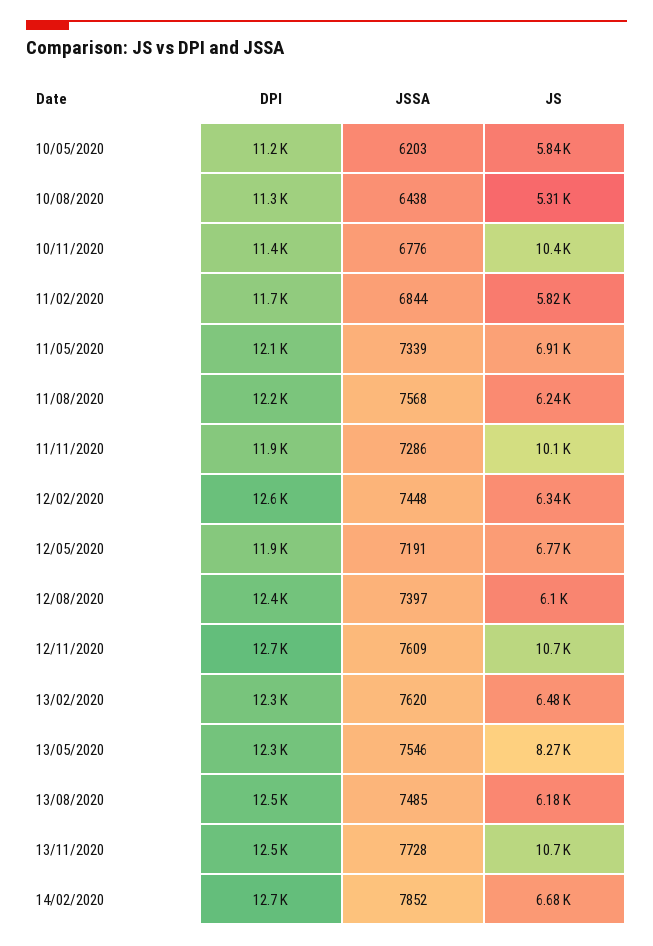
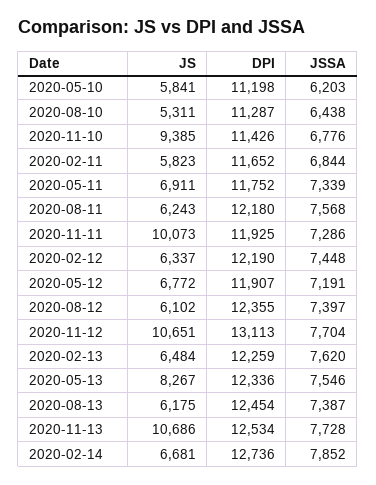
JS, 10/11/2020: 10400 -> 9385
DPI, 11/05/2020: 12100 -> 11752
DPI, 12/02/2020: 12600 -> 12190
DPI, 12/11/2020: 12700 -> 13113
JSSA, 12/11/2020: 7609 -> 7704
JSSA, 13/08/2020: 7485 -> 7387

